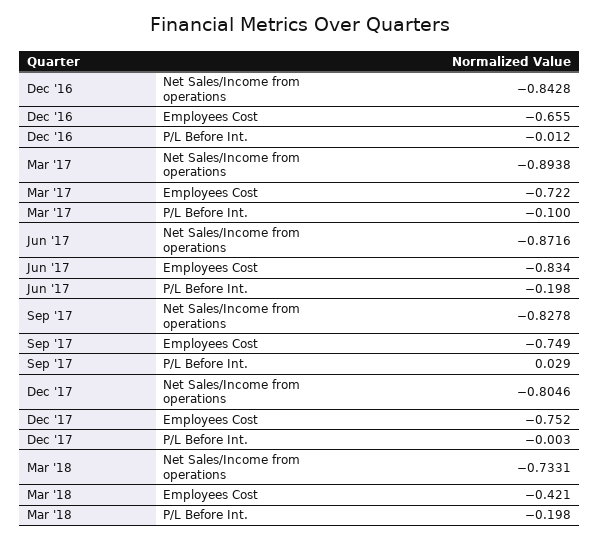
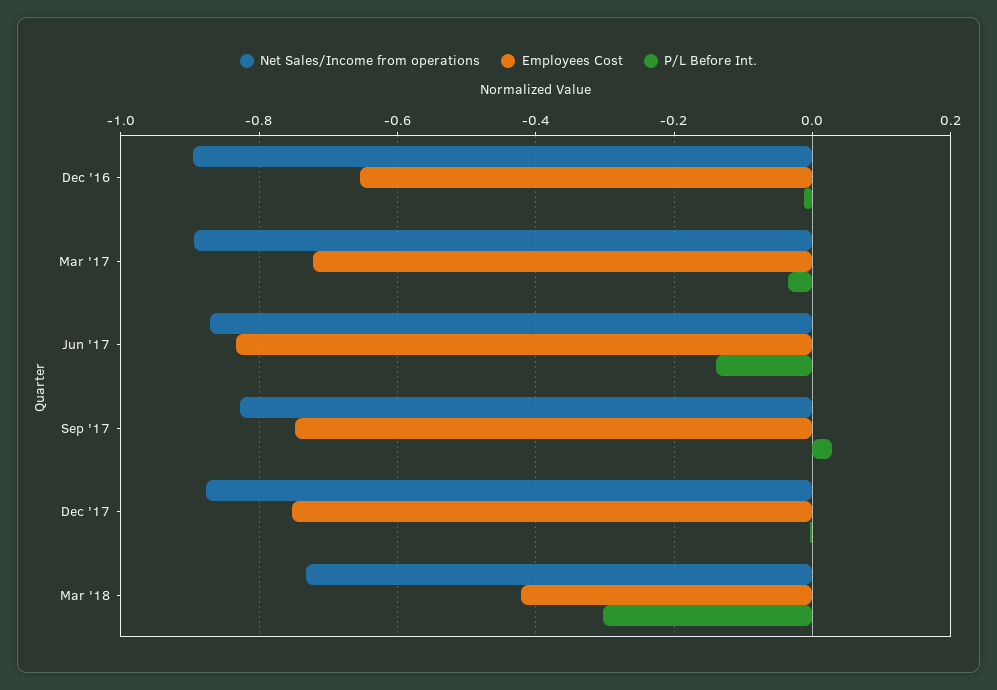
Net Sales/Income from operations, Dec '16: -0.8428 -> -0.9
P/L Before Int., Mar '17: -0.1 -> -0.04
P/L Before Int., Jun '17: -0.198 -> -0.14
Net Sales/Income from operations, Dec '17: -0.8046 -> -0.88
P/L Before Int., Mar '18: -0.198 -> -0.3

